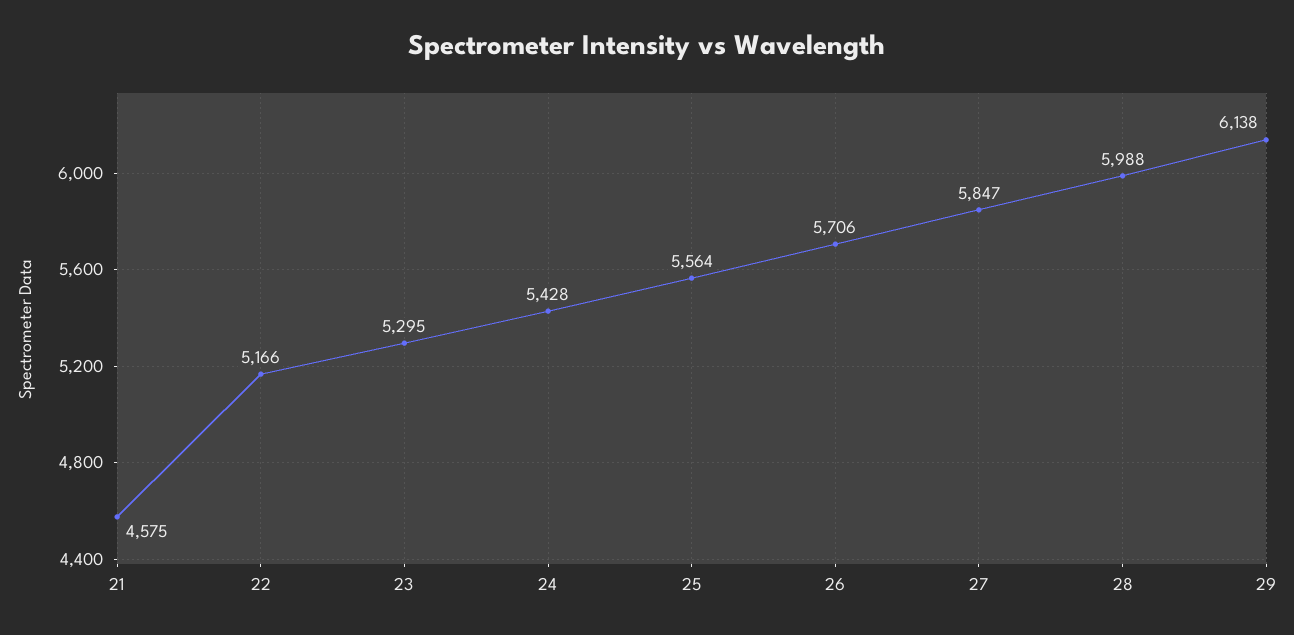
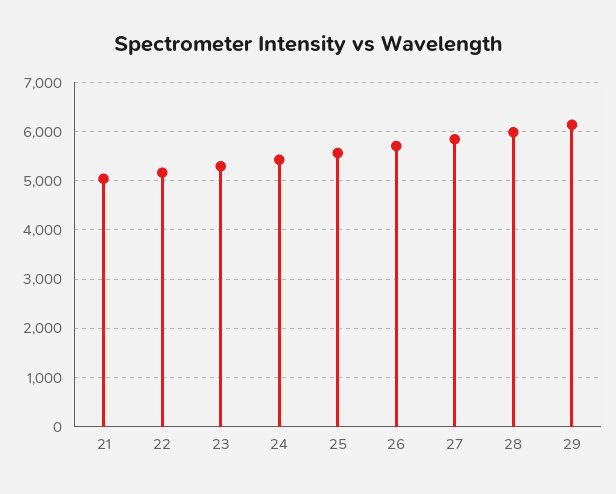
21: 4575 -> 5000

